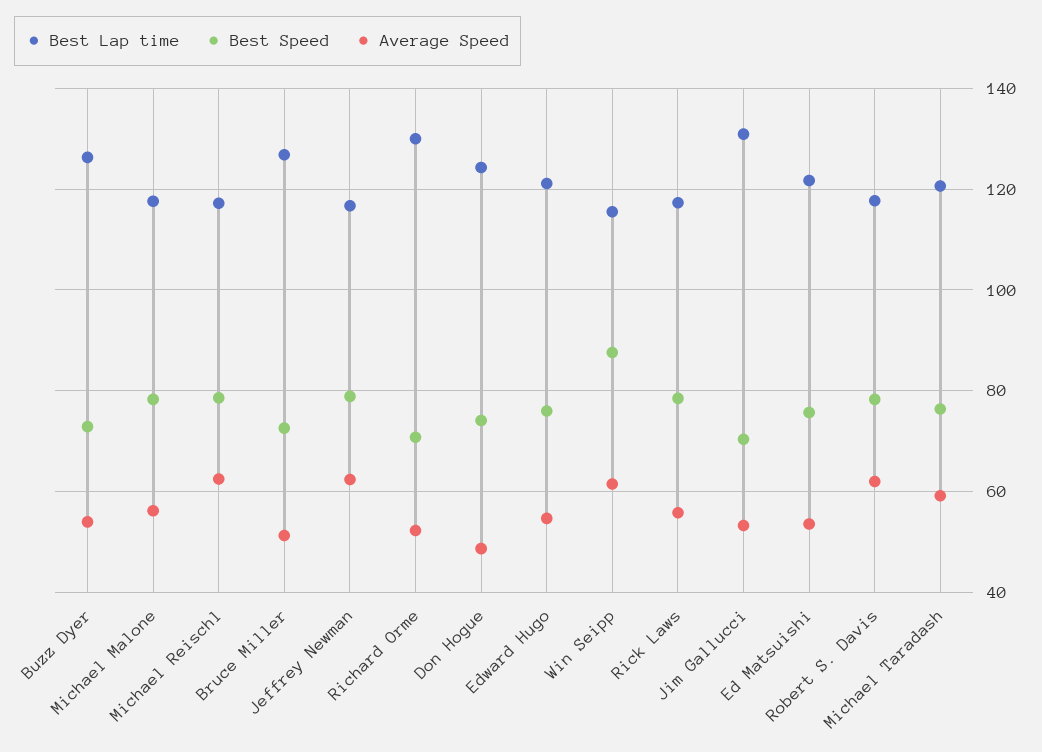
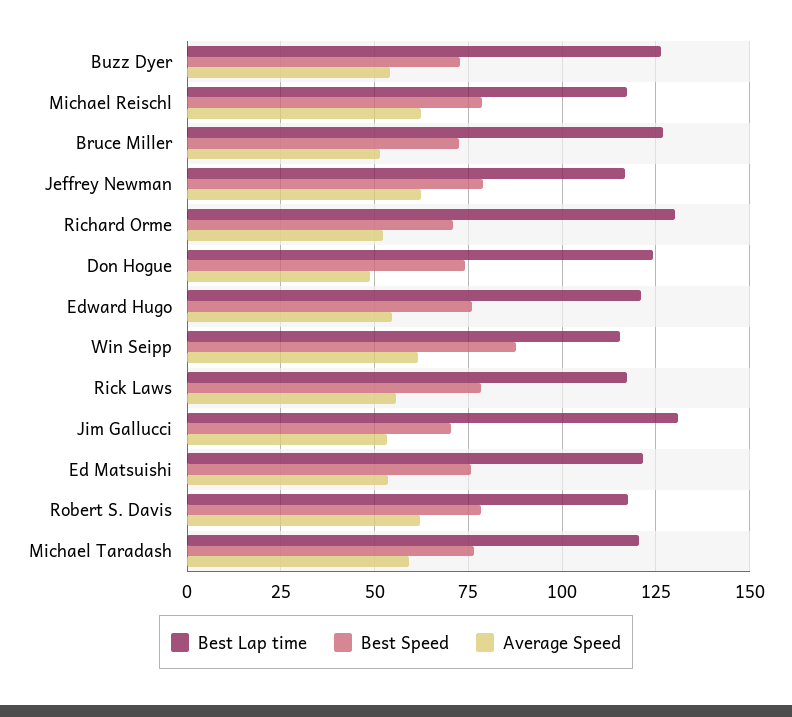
Best Lap time, Michael Malone: 118 -> none
Best Speed, Michael Malone: 78 -> none
Average Speed, Michael Malone: 56 -> none

